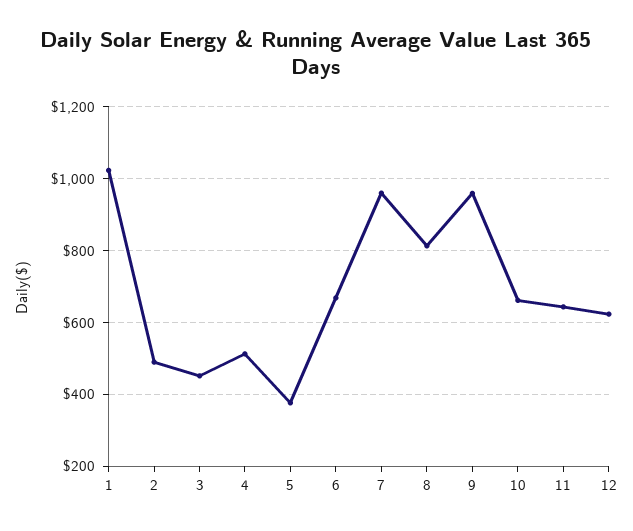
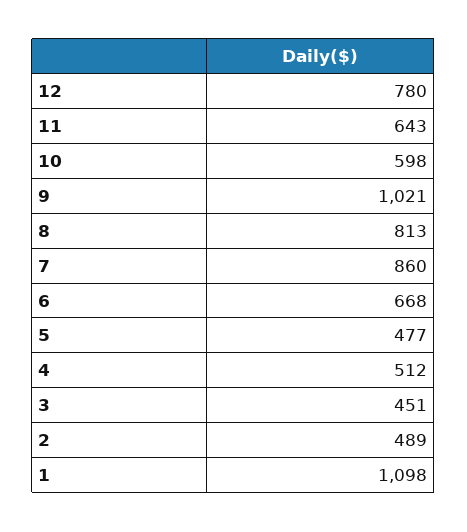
1: 1020 -> 1098
5: 380 -> 477
7: 960 -> 860
9: 960 -> 1021
10: 660 -> 598
12: 620 -> 780

